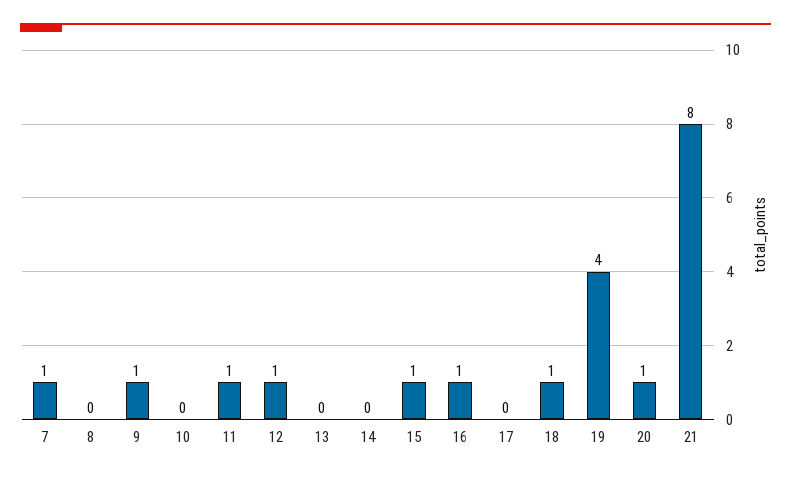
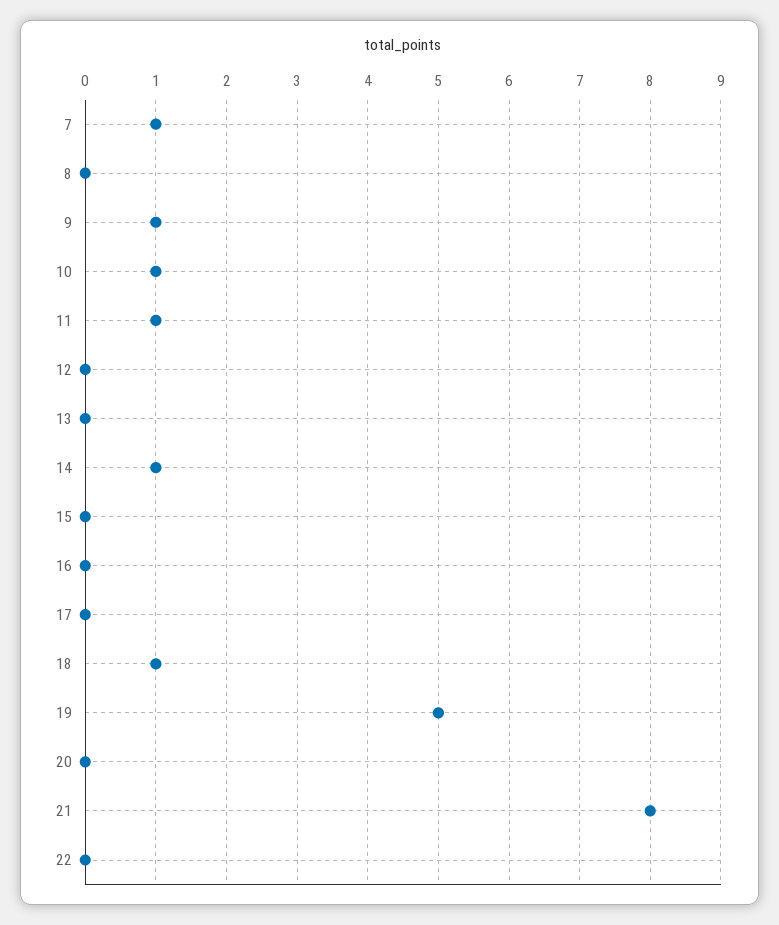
10: 0 -> 1
12: 1 -> 0
14: 0 -> 1
15: 1 -> 0
16: 1 -> 0
19: 4 -> 5
20: 1 -> 0
22: none -> 0

